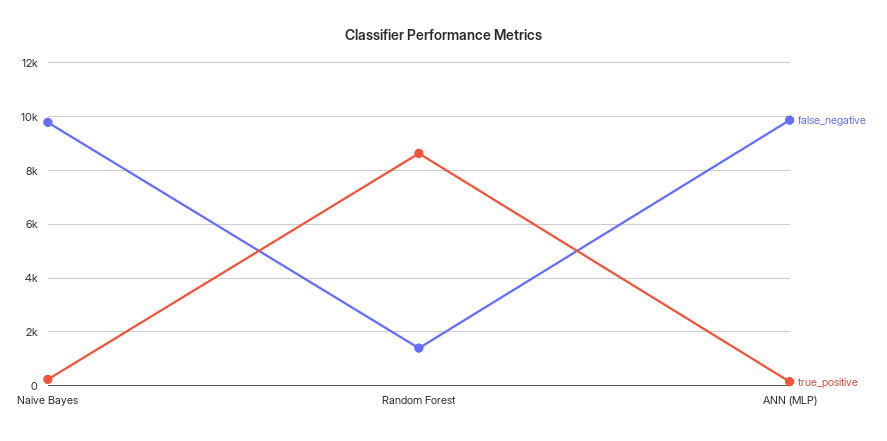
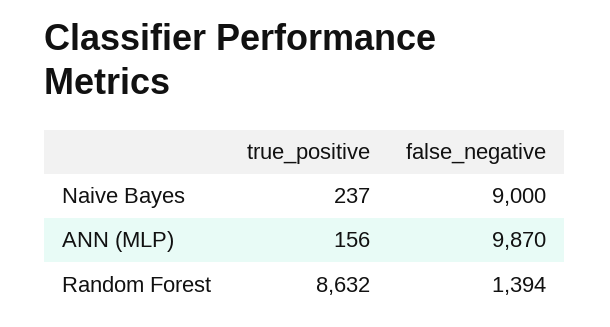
false_negative, Naive Bayes: 9750 -> 9000

